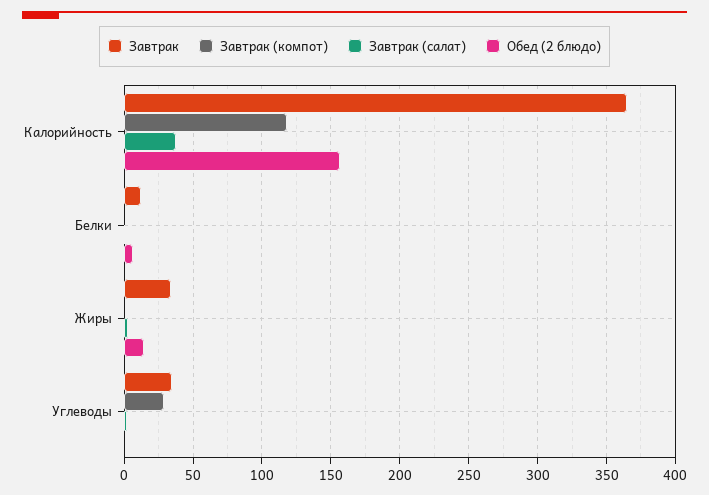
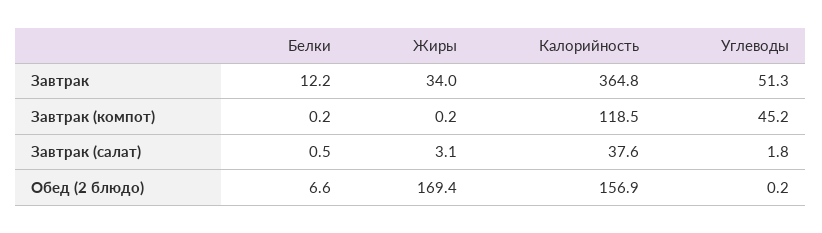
Обед (2 блюдо), Жиры: 15 -> 169.4
Завтрак, Углеводы: 35 -> 51.3
Завтрак (компот), Углеводы: 30 -> 45.2

